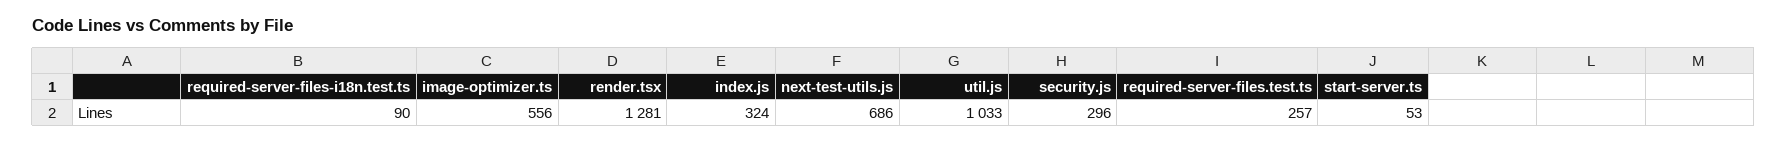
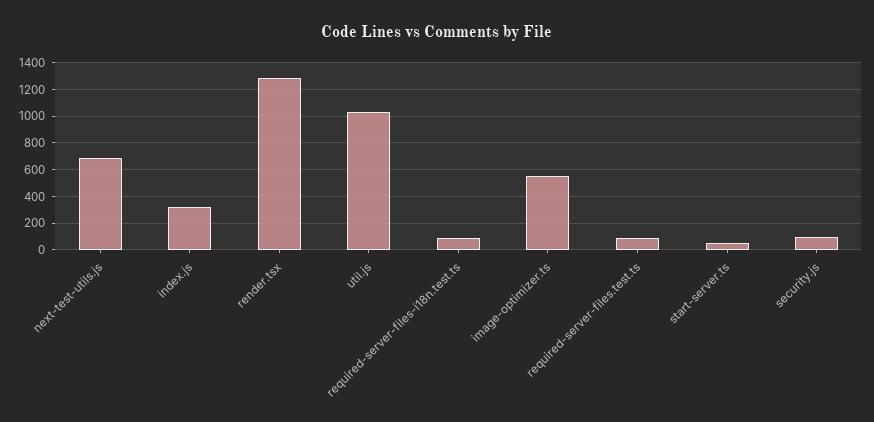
security.js: 296 -> 100
required-server-files.test.ts: 257 -> 100

